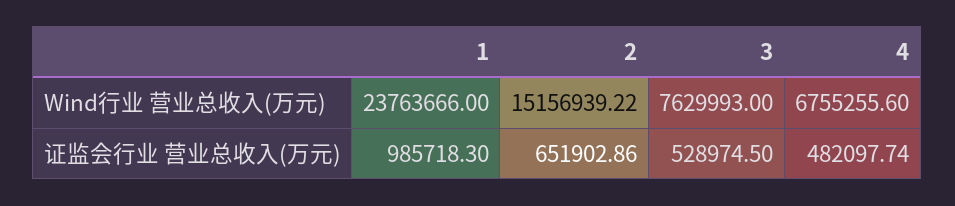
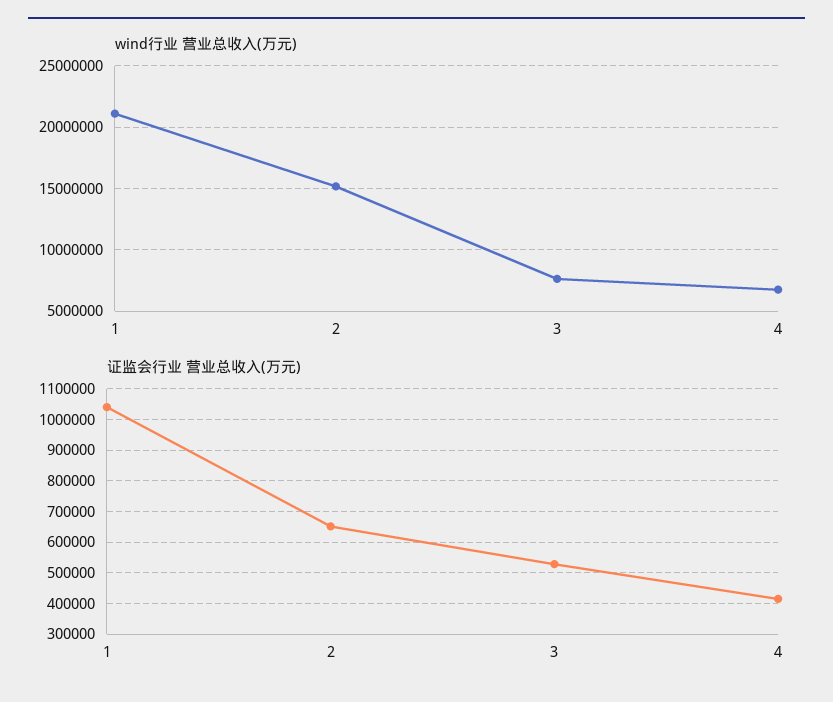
Wind行业 营业总收入(万元), 1: 23763666 -> 21000000
证监会行业 营业总收入(万元), 1: 985718.3 -> 1040000
证监会行业 营业总收入(万元), 4: 482097.74 -> 420000

